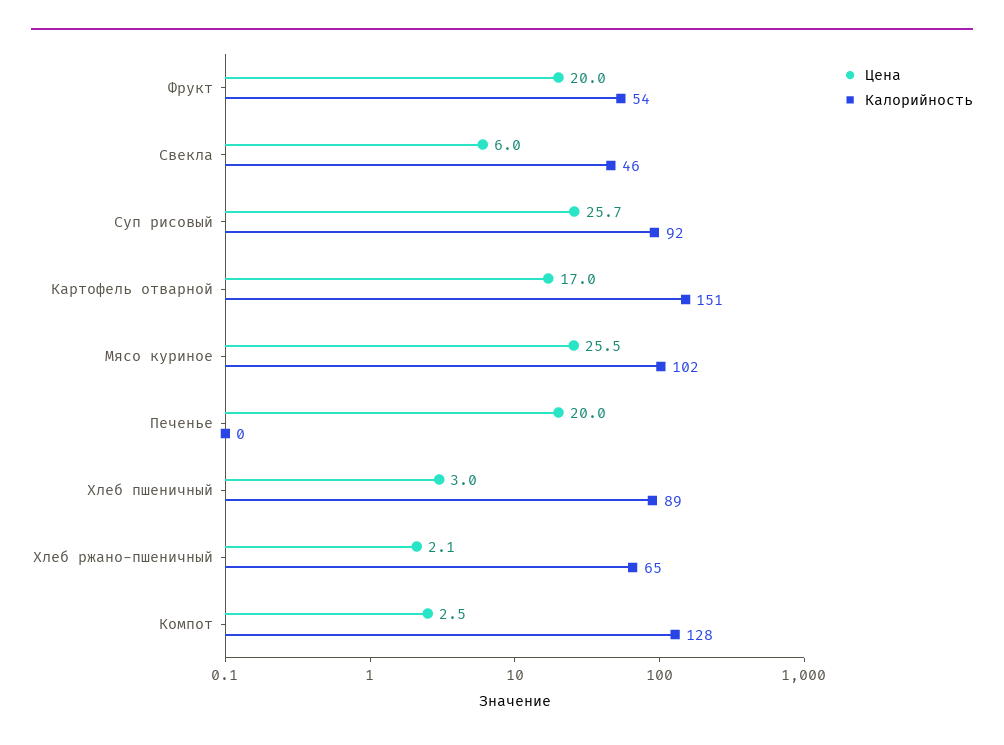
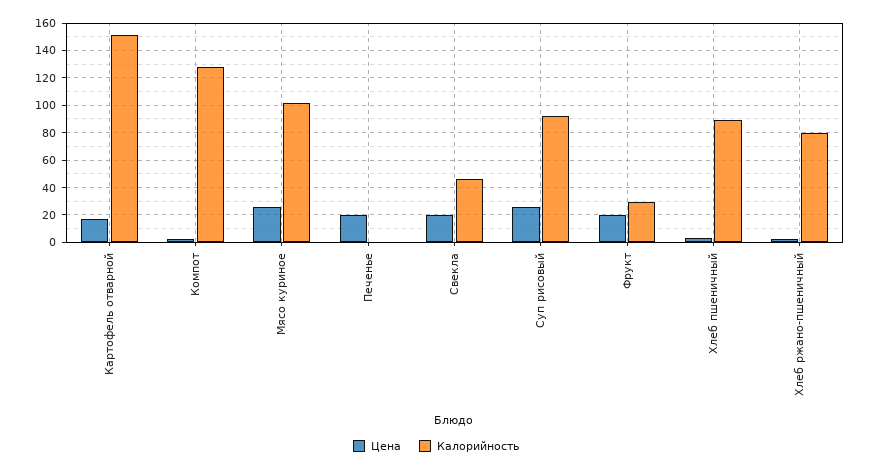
Калорийность, Фрукт: 54 -> 30
Цена, Свекла: 6 -> 20
Калорийность, Хлеб ржано-пшеничный: 65 -> 80

